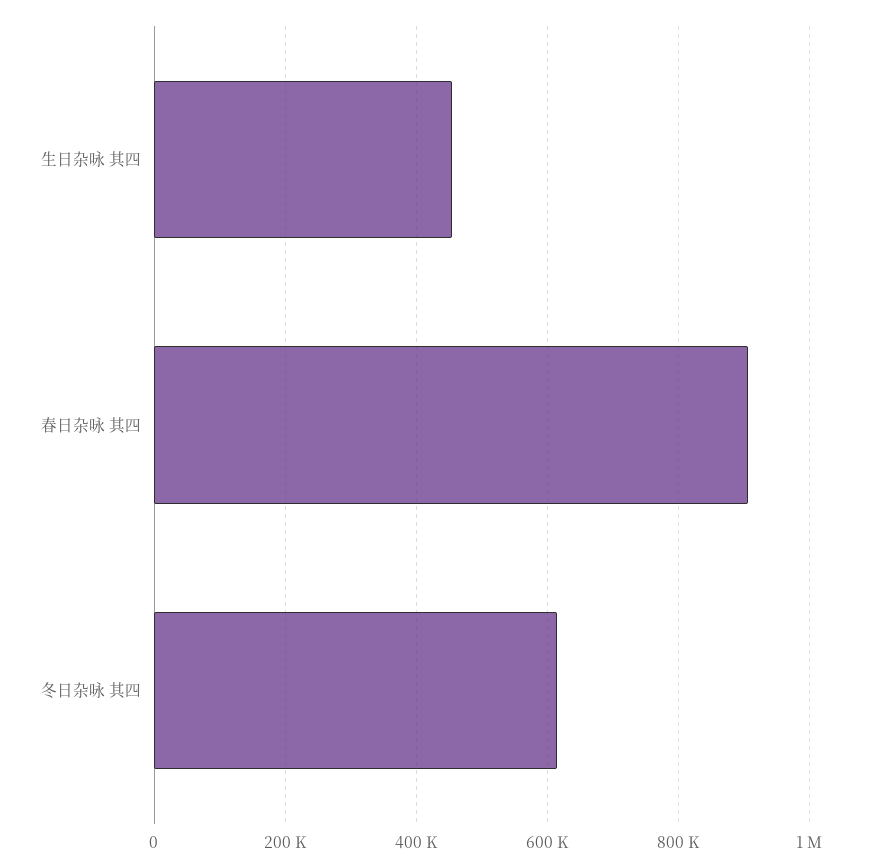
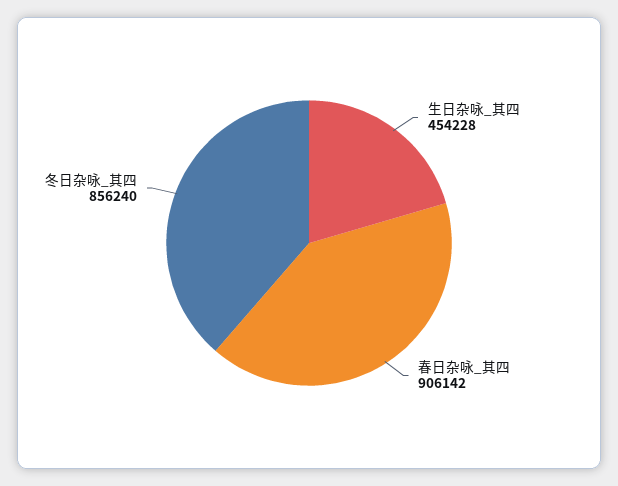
冬日杂咏 其四: 620000 -> 856240

